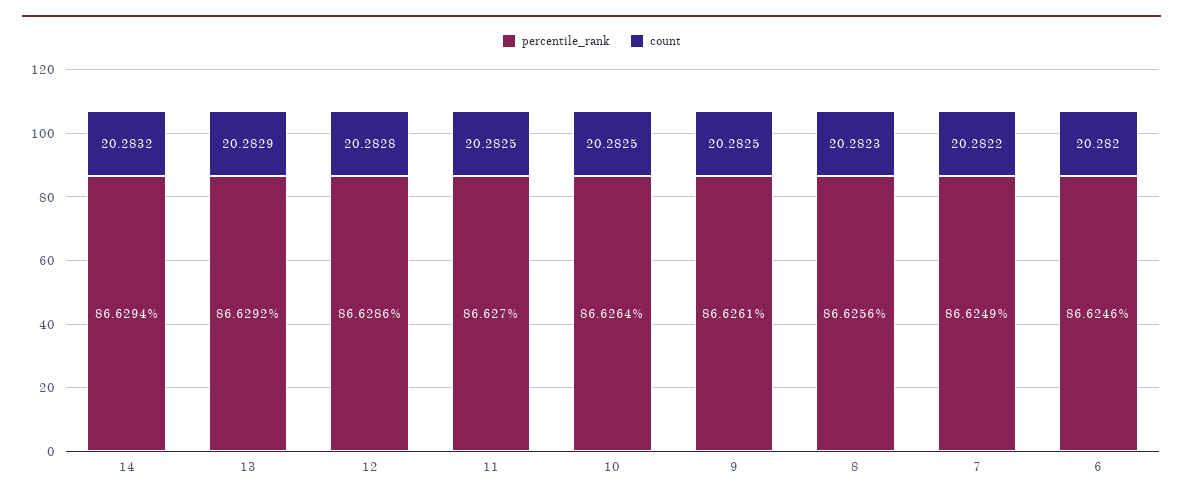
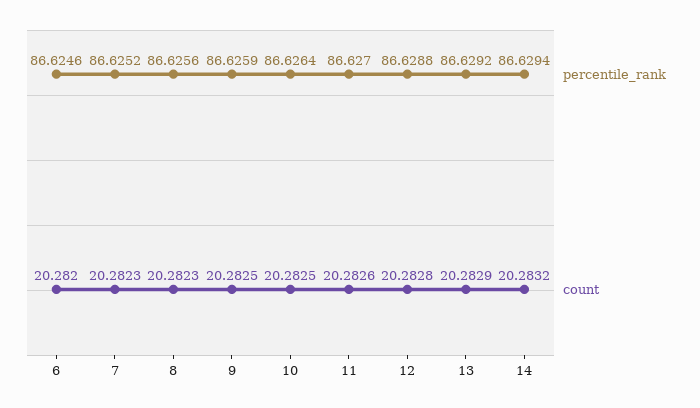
percentile_rank, 12: 86.6286 -> 86.6288
count, 11: 20.2825 -> 20.2826
percentile_rank, 9: 86.6261 -> 86.6259
percentile_rank, 7: 86.6249 -> 86.6252
count, 7: 20.2822 -> 20.2823

